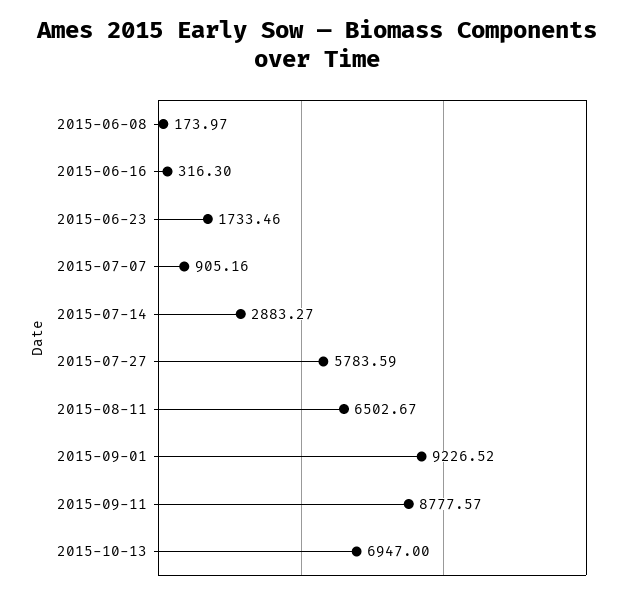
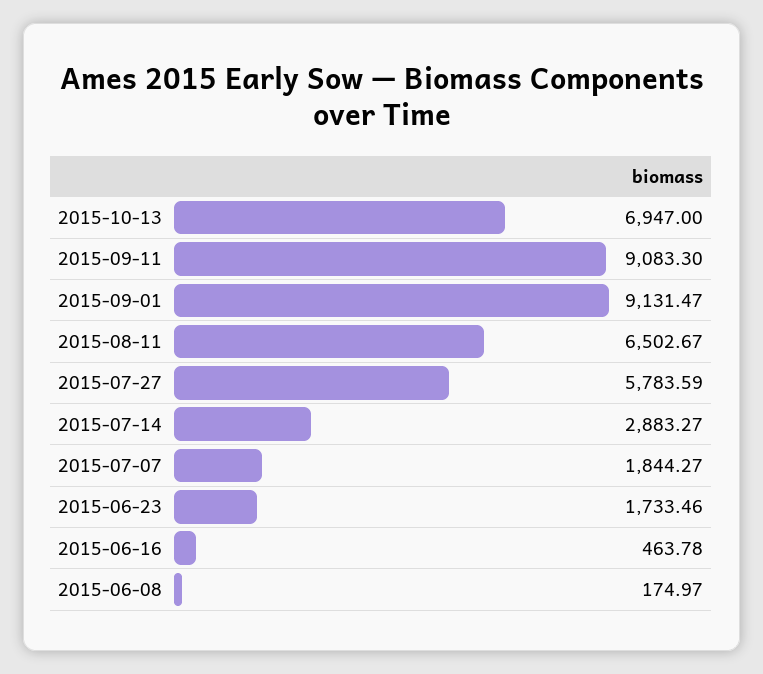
2015-06-08: 173.97 -> 174.97
2015-06-16: 316.3 -> 463.78
2015-07-07: 905.16 -> 1844.27
2015-09-01: 9226.52 -> 9131.47
2015-09-11: 8777.57 -> 9083.3

